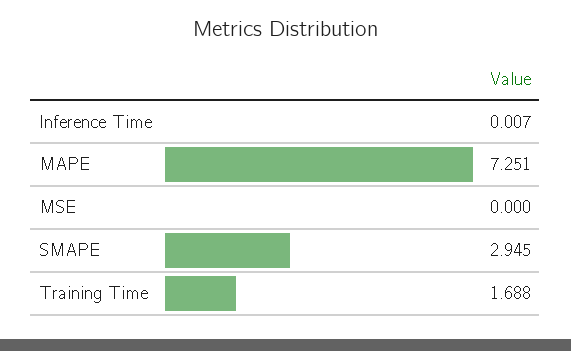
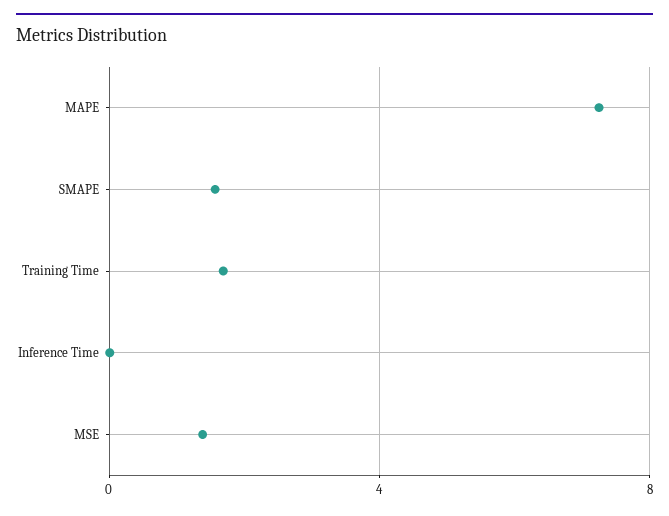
MSE: 0 -> 1.5
SMAPE: 2.945 -> 1.5

